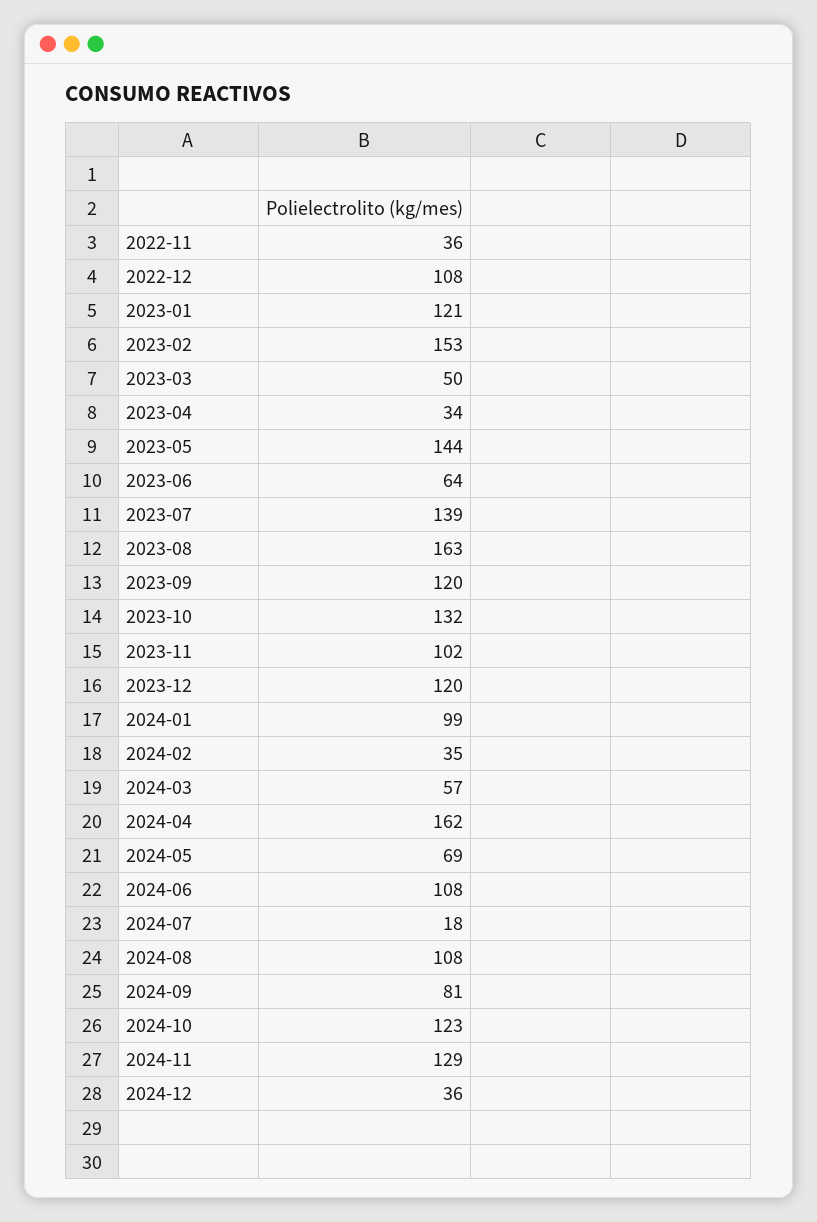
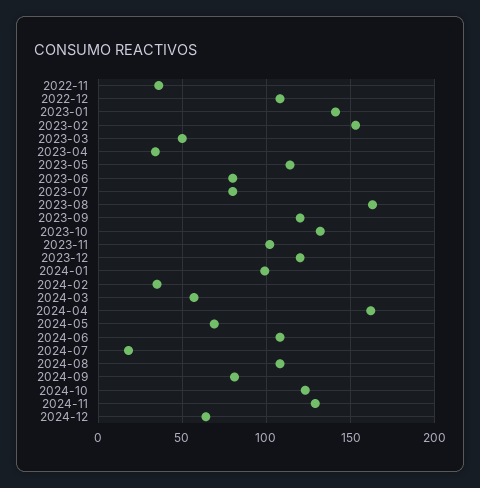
2023-01: 121 -> 140
2023-05: 144 -> 115
2023-06: 64 -> 80
2023-07: 139 -> 80
2024-12: 36 -> 65

